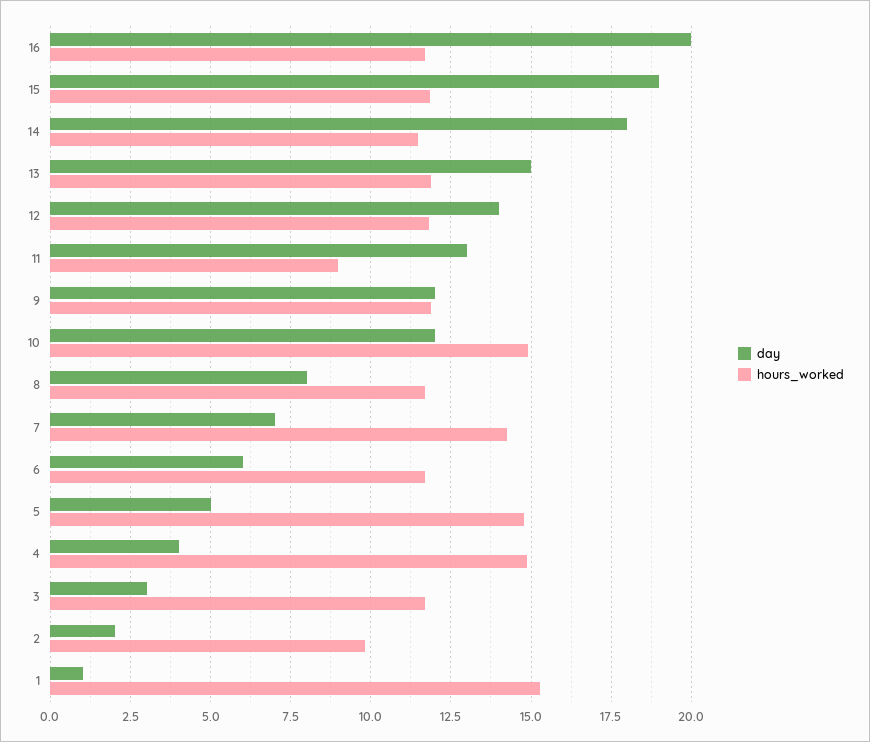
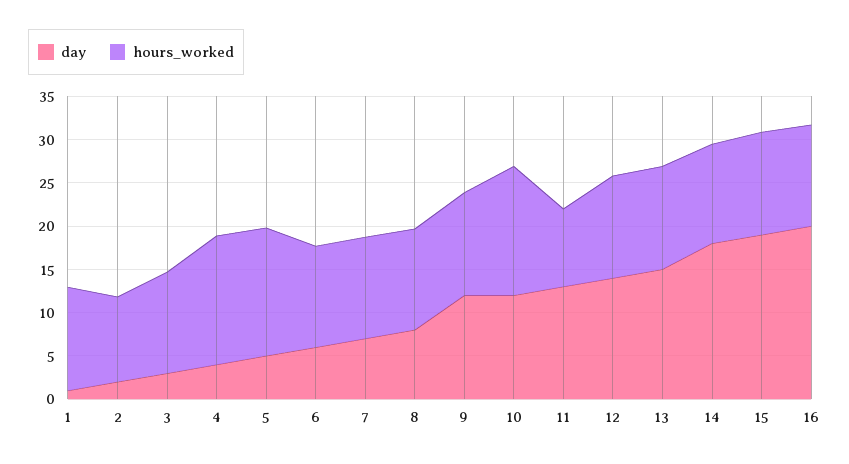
hours_worked, 7: 14.25 -> 12
hours_worked, 1: 15.25 -> 12

